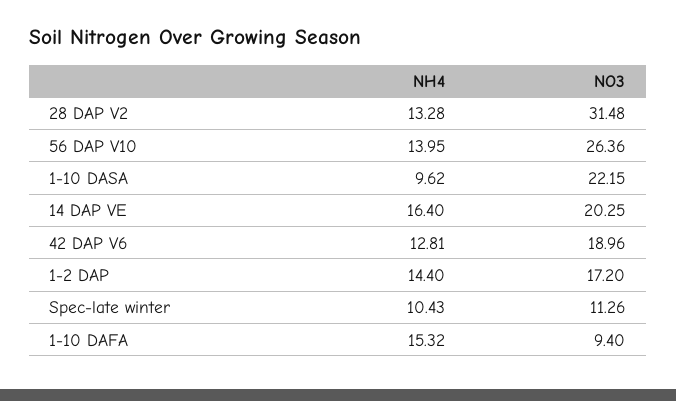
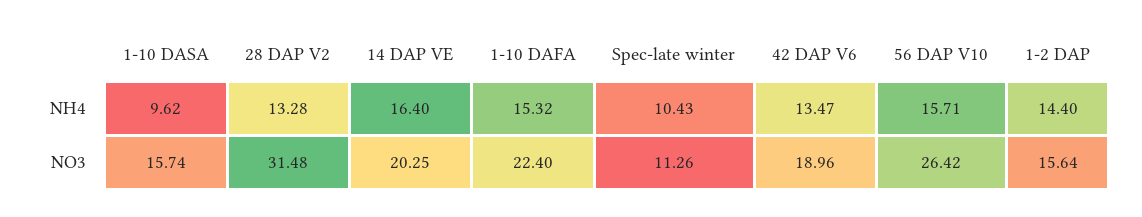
NH4, 56 DAP V10: 13.95 -> 15.71
NO3, 56 DAP V10: 26.36 -> 26.42
NO3, 1-10 DASA: 22.15 -> 15.74
NH4, 42 DAP V6: 12.81 -> 13.47
NO3, 1-2 DAP: 17.2 -> 15.64
NO3, 1-10 DAFA: 9.4 -> 22.4

